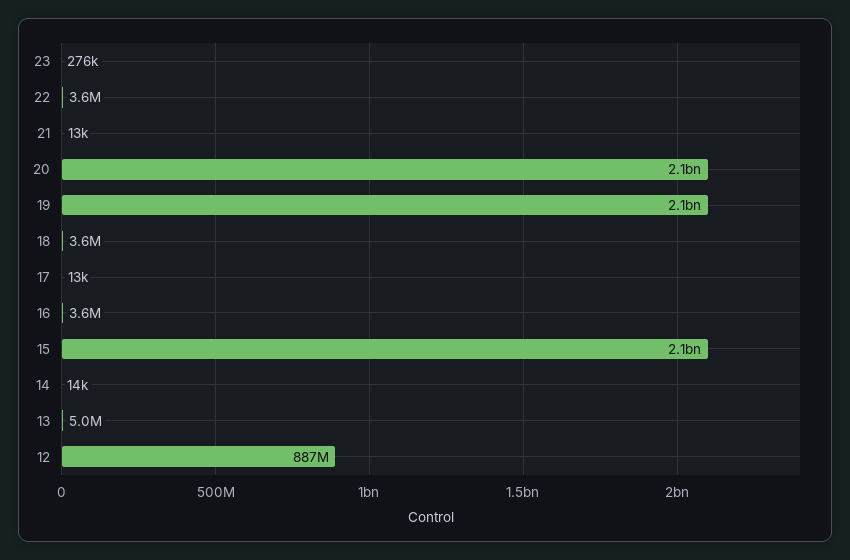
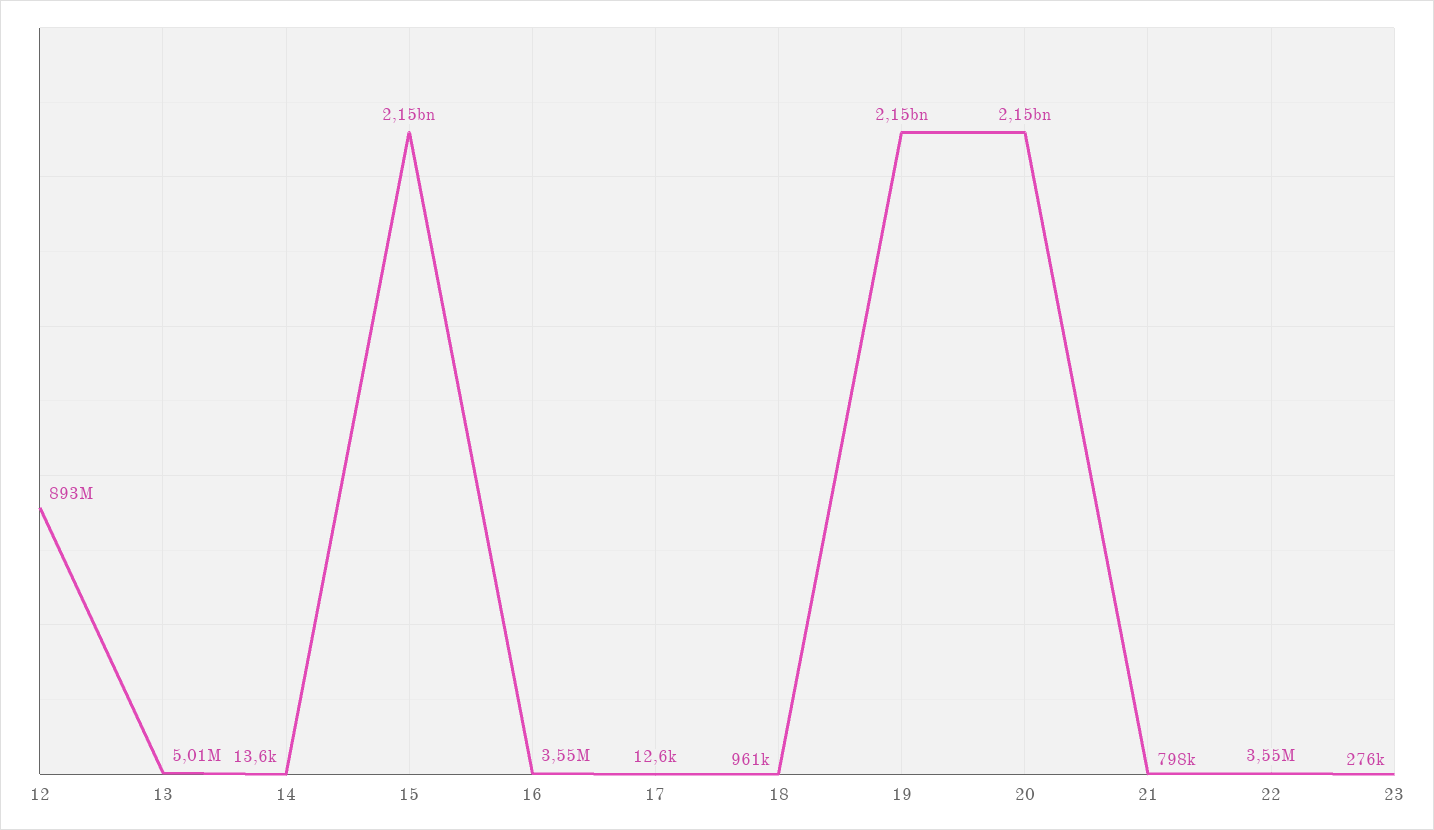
21: 13000 -> 798000
18: 3600000 -> 961000
12: 887000000 -> 893000000

